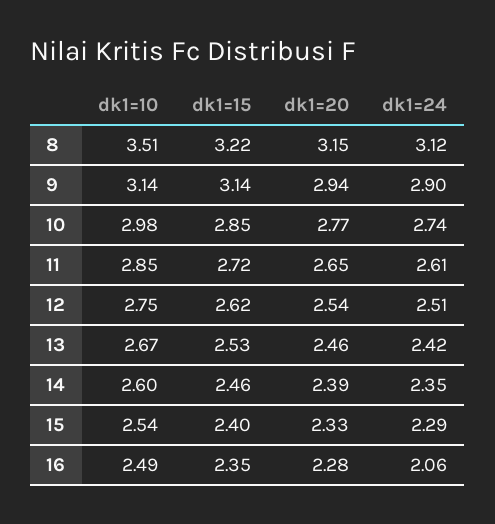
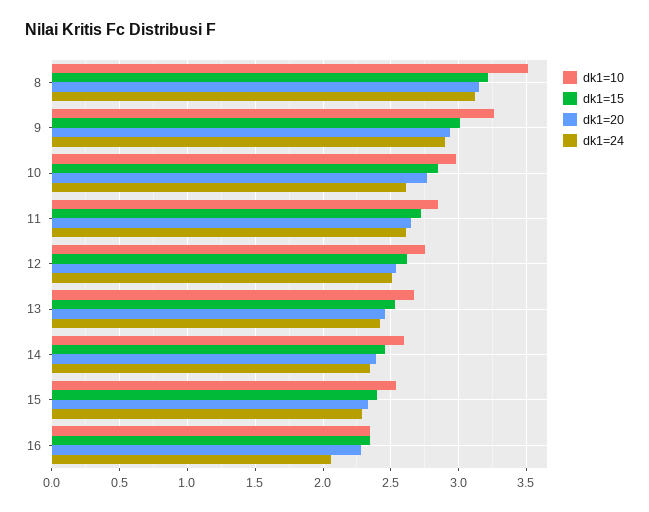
dk1=10, 9: 3.14 -> 3.25
dk1=15, 9: 3.14 -> 3
dk1=24, 10: 2.74 -> 2.6
dk1=10, 16: 2.49 -> 2.35

